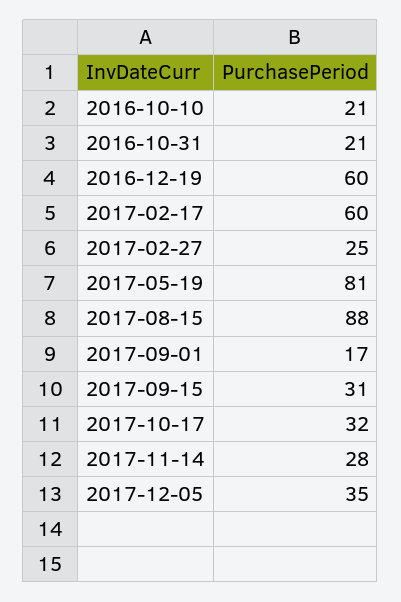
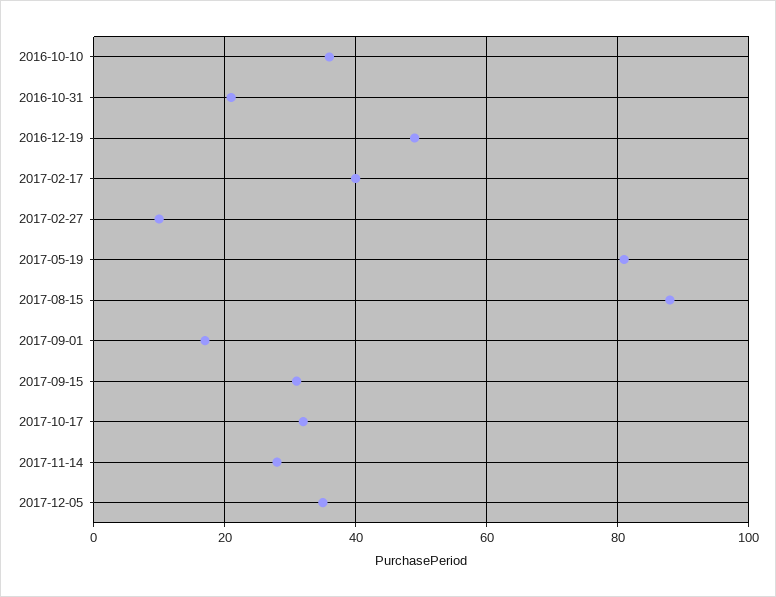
2016-10-10: 21 -> 35
2016-12-19: 60 -> 50
2017-02-17: 60 -> 40
2017-02-27: 25 -> 10

